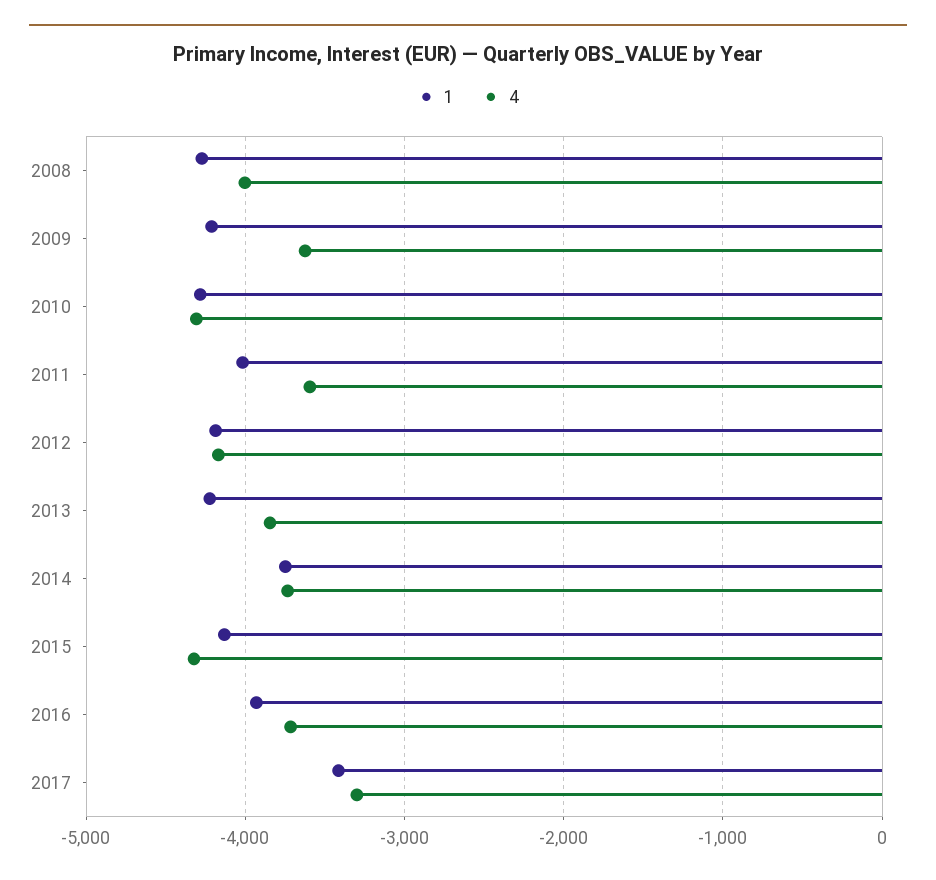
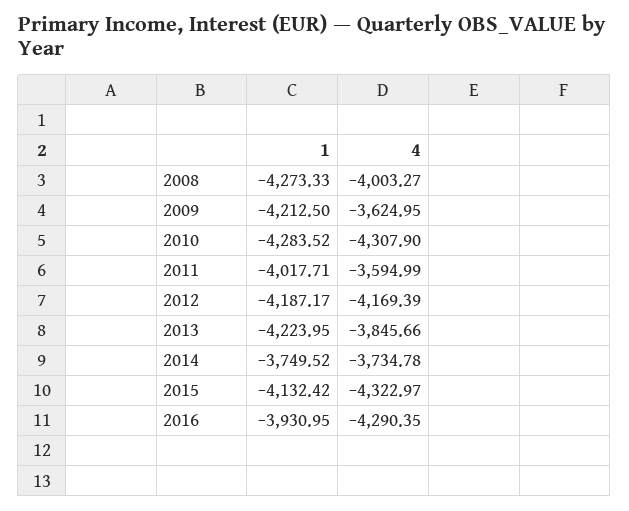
4, 2016: -3700 -> -4290.35
1, 2017: -3400 -> none
4, 2017: -3300 -> none

